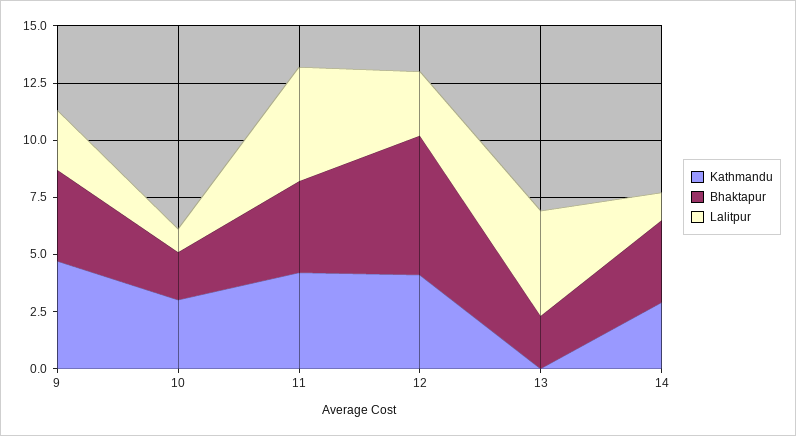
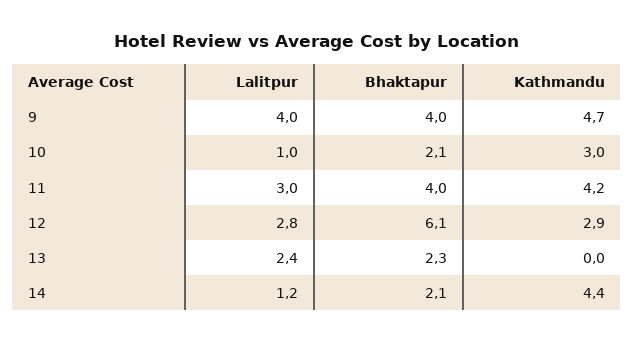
Lalitpur, 9: 2.5 -> 4
Lalitpur, 11: 5 -> 3
Kathmandu, 12: 4 -> 2.9
Lalitpur, 13: 4.5 -> 2.4
Kathmandu, 14: 3 -> 4.4
Bhaktapur, 14: 3.5 -> 2.1

